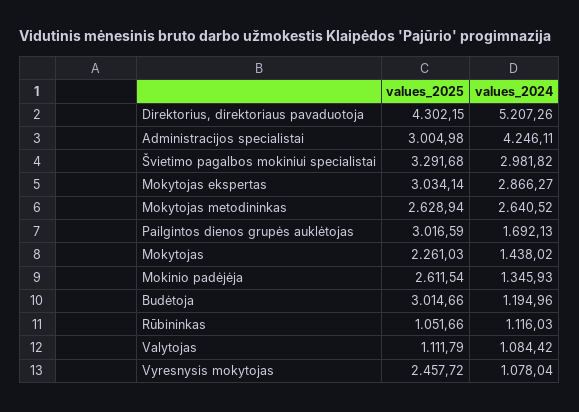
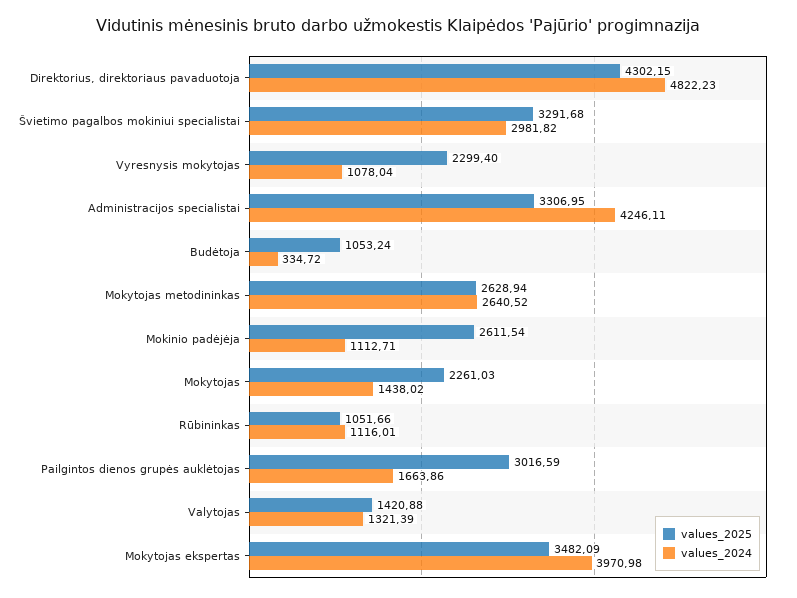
values_2024, Direktorius, direktoriaus pavaduotoja: 5207.26 -> 4822.23
values_2025, Administracijos specialistai: 3004.98 -> 3306.95
values_2025, Mokytojas ekspertas: 3034.14 -> 3482.09
values_2024, Mokytojas ekspertas: 2866.27 -> 3970.98
values_2024, Pailgintos dienos grupės auklėtojas: 1692.13 -> 1663.86
values_2024, Mokinio padėjėja: 1345.93 -> 1112.71
values_2025, Budėtoja: 3014.66 -> 1053.24
values_2024, Budėtoja: 1194.96 -> 334.72
values_2024, Rūbininkas: 1116.03 -> 1116.01
values_2025, Valytojas: 1111.79 -> 1420.88
values_2024, Valytojas: 1084.42 -> 1321.39
values_2025, Vyresnysis mokytojas: 2457.72 -> 2299.4

